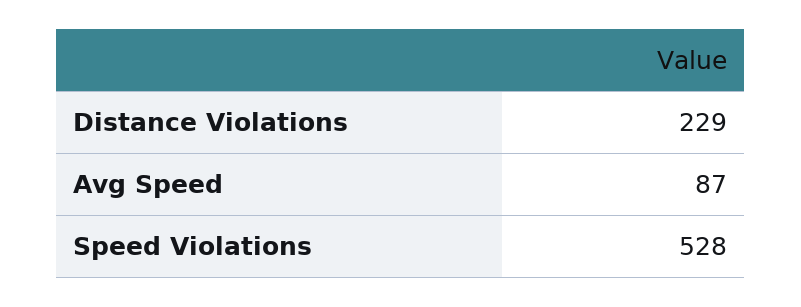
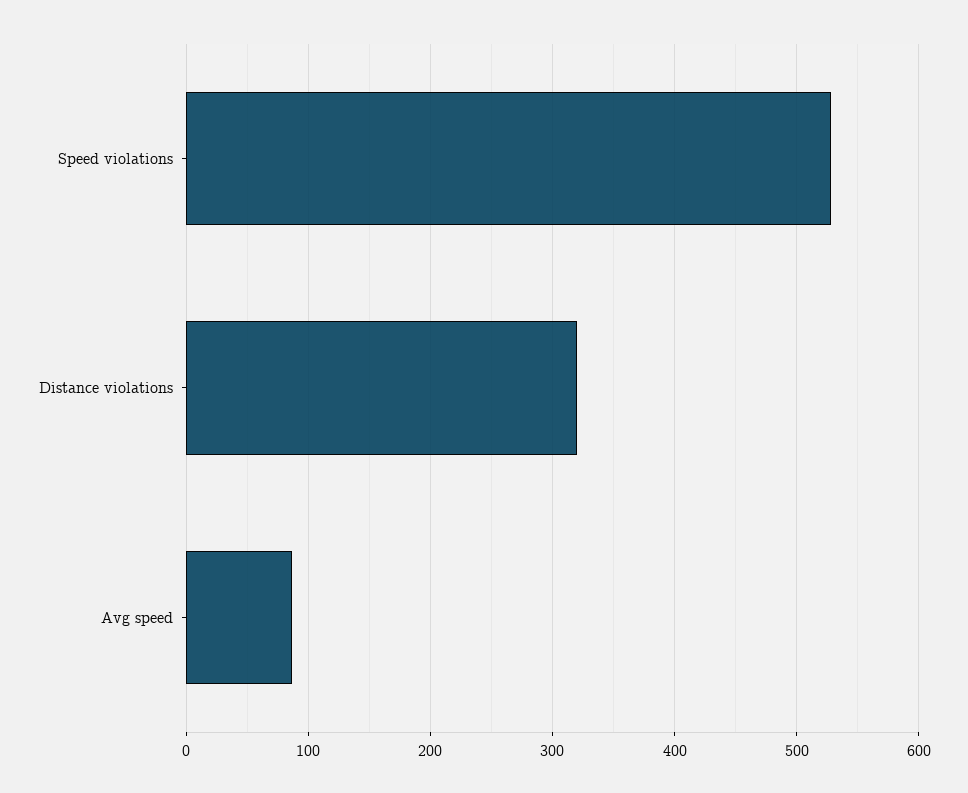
Distance Violations: 229 -> 320

